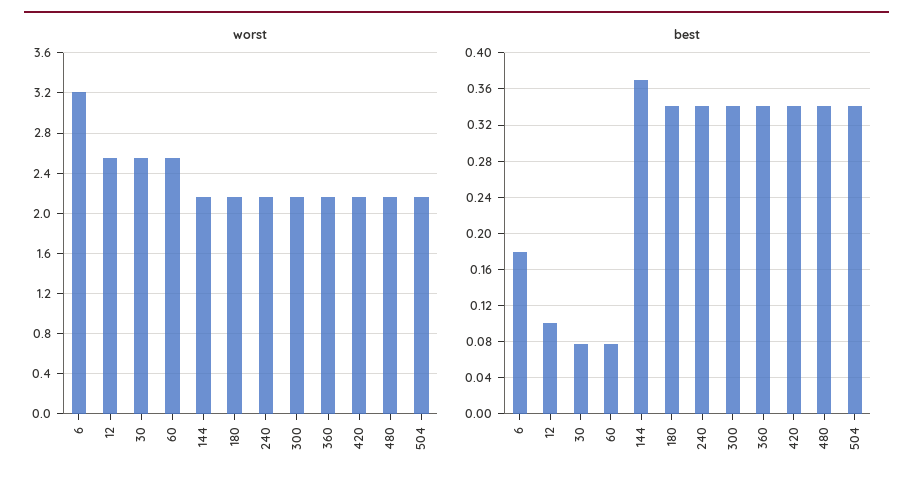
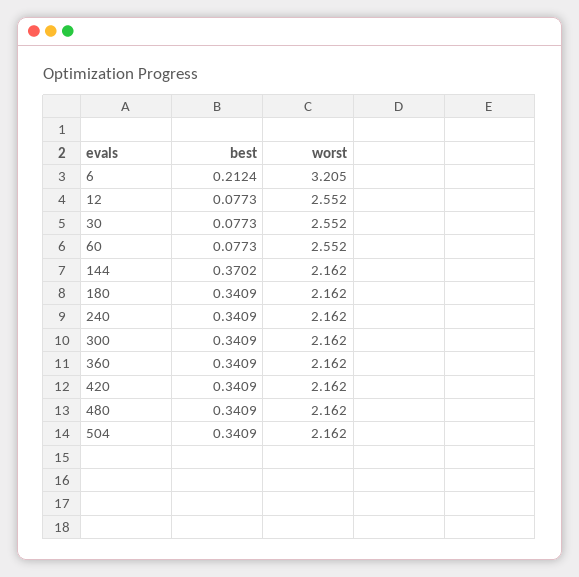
best, 6: 0.18 -> 0.2124
best, 12: 0.1 -> 0.0773

